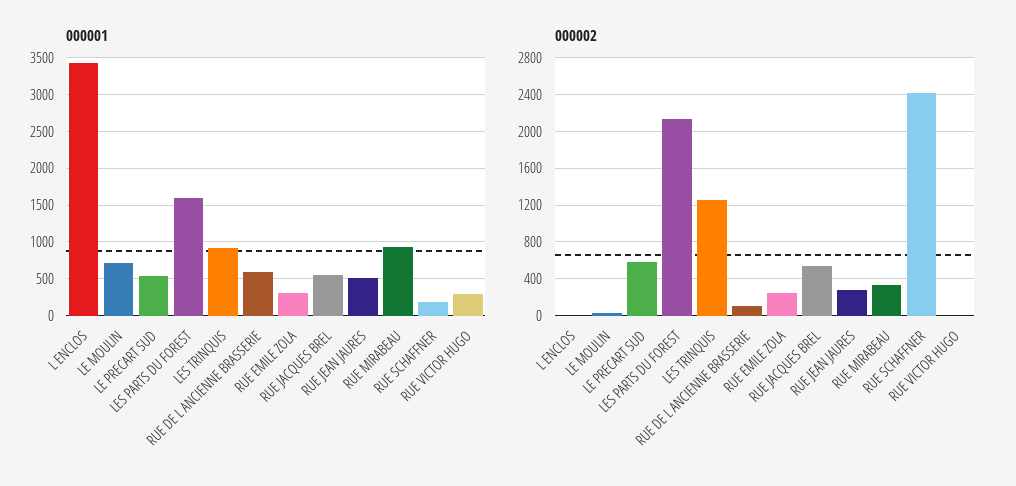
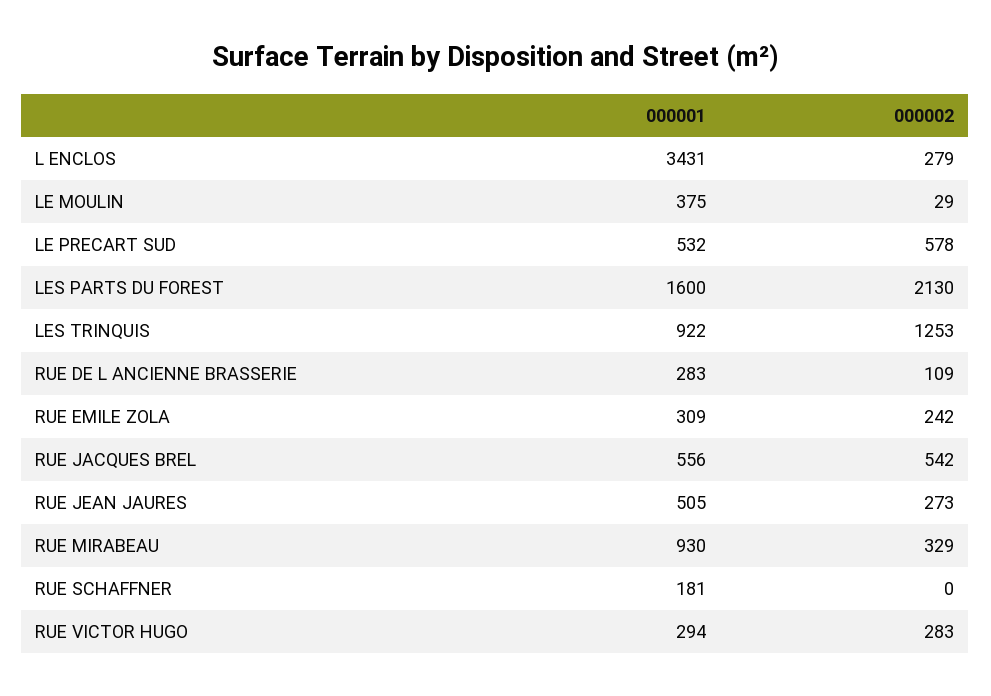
000001, LE MOULIN: 700 -> 375
000001, RUE DE L ANCIENNE BRASSERIE: 600 -> 283
000002, L ENCLOS: 0 -> 279
000002, RUE SCHAFFNER: 2400 -> 0
000002, RUE VICTOR HUGO: 0 -> 283

